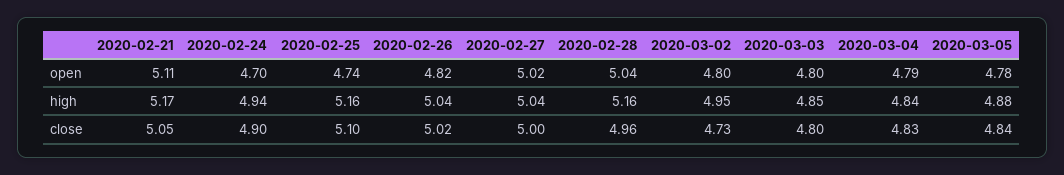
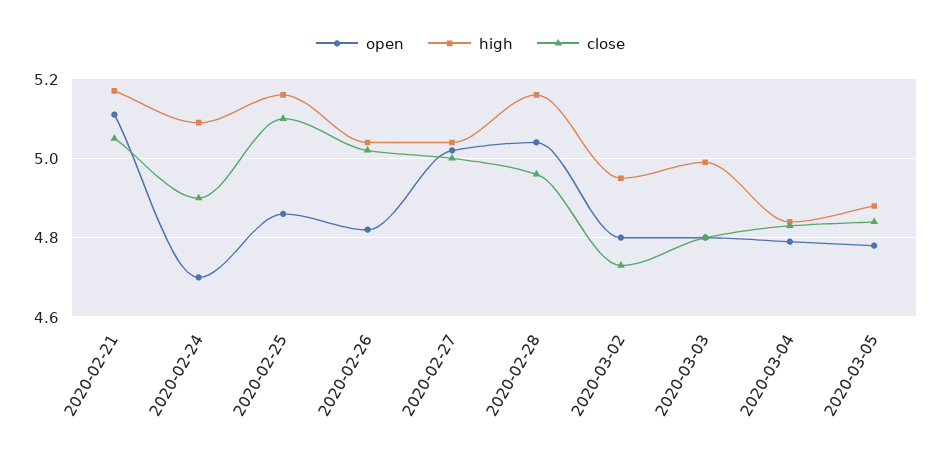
open, 2020-02-25: 4.74 -> 4.85
high, 2020-02-24: 4.94 -> 5.1
high, 2020-03-03: 4.85 -> 5

